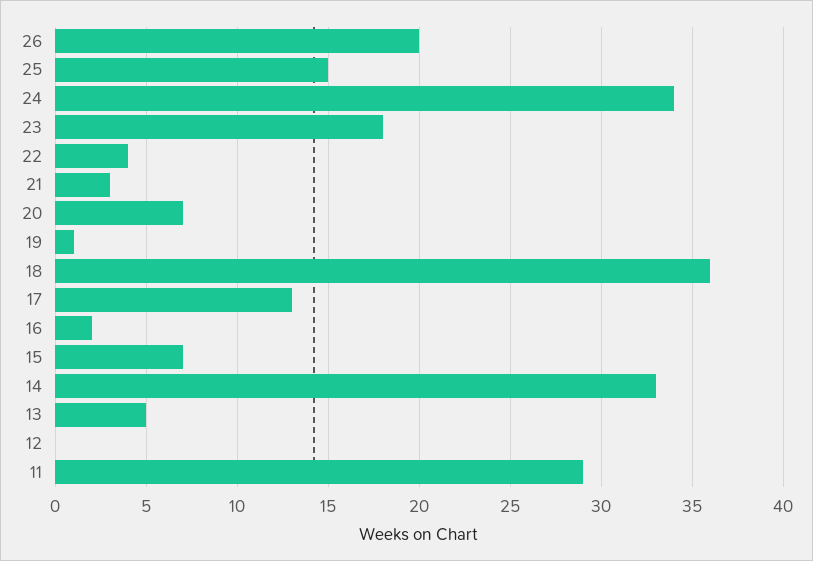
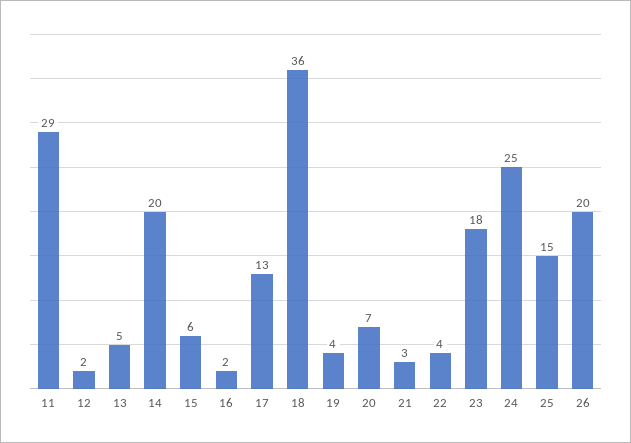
24: 34 -> 25
19: 1 -> 4
15: 7 -> 6
14: 33 -> 20
12: 0 -> 2

